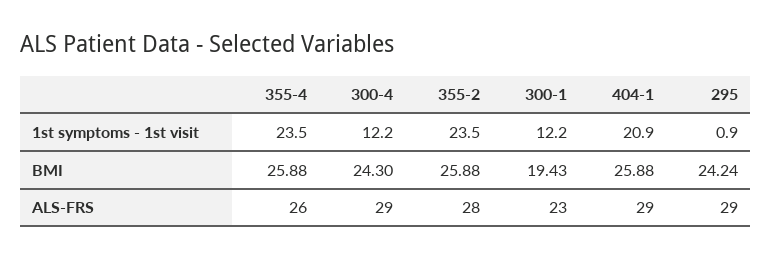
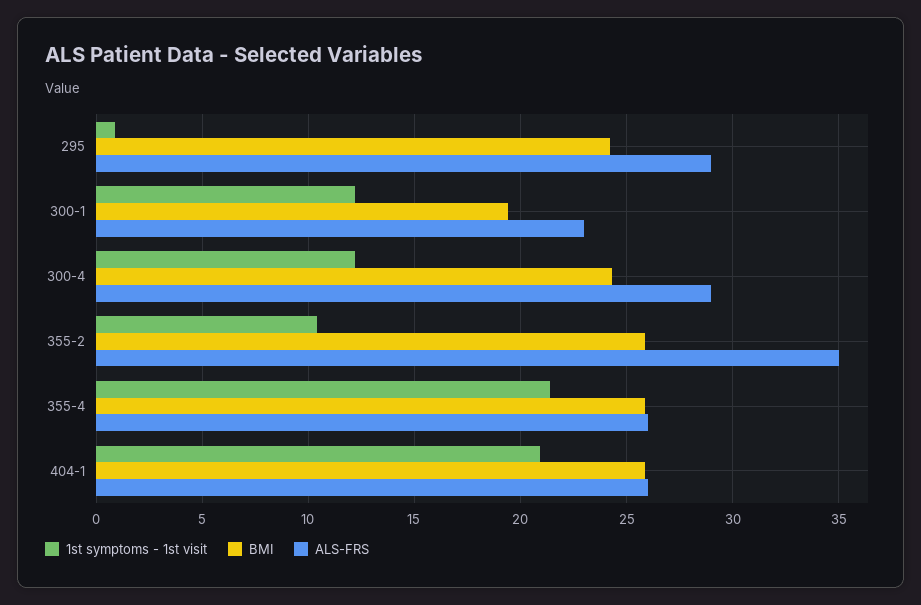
1st symptoms - 1st visit, 355-4: 23.5 -> 21.5
1st symptoms - 1st visit, 355-2: 23.5 -> 10.5
ALS-FRS, 355-2: 28 -> 35
ALS-FRS, 404-1: 29 -> 26

